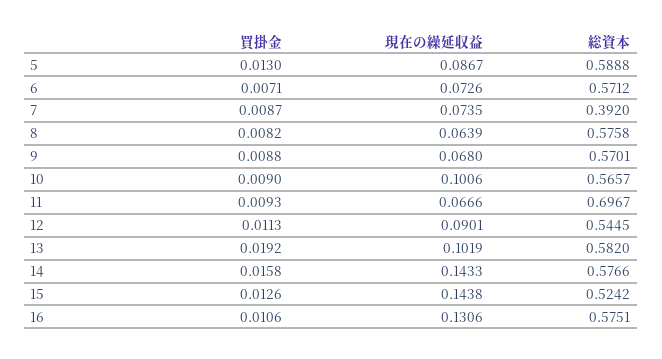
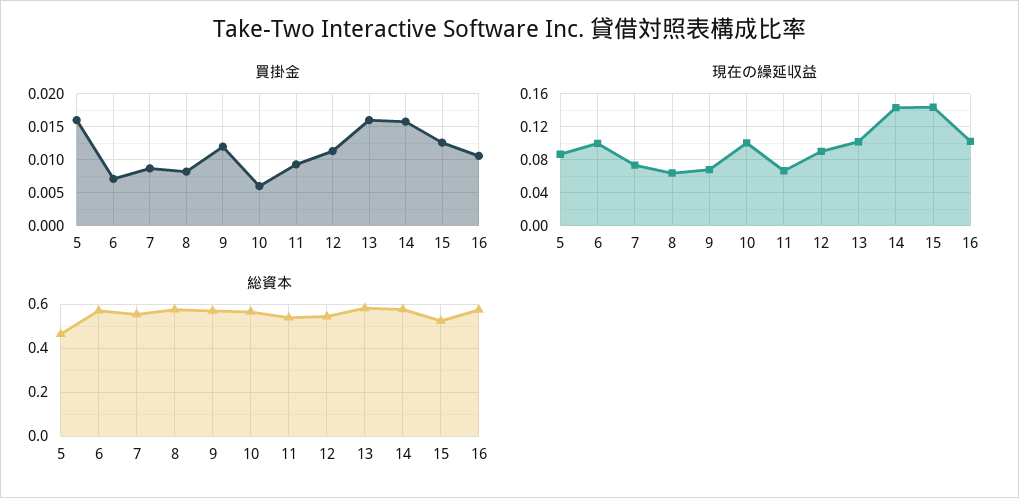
買掛金, 5: 0.013 -> 0.016
総資本, 5: 0.5888 -> 0.45
現在の繰延収益, 6: 0.0726 -> 0.1
総資本, 7: 0.392 -> 0.55
買掛金, 9: 0.0088 -> 0.012
買掛金, 10: 0.009 -> 0.006
総資本, 11: 0.6967 -> 0.55
買掛金, 13: 0.0192 -> 0.016
現在の繰延収益, 16: 0.1306 -> 0.1

